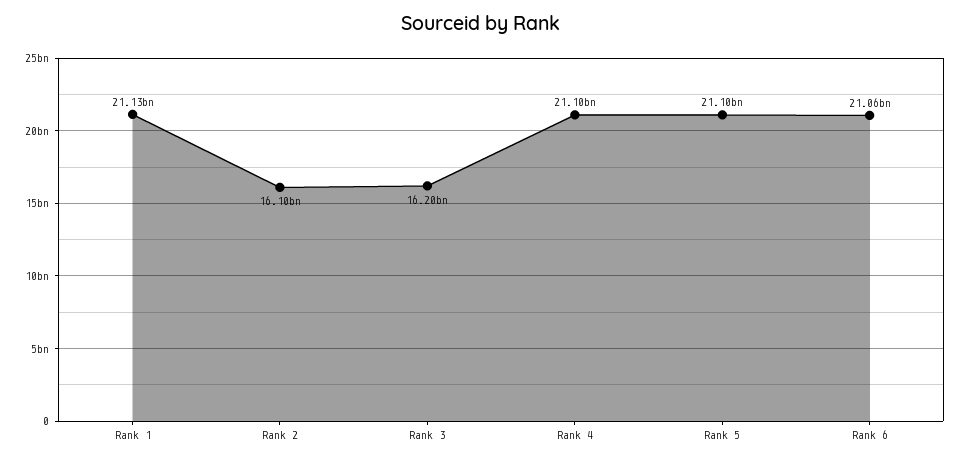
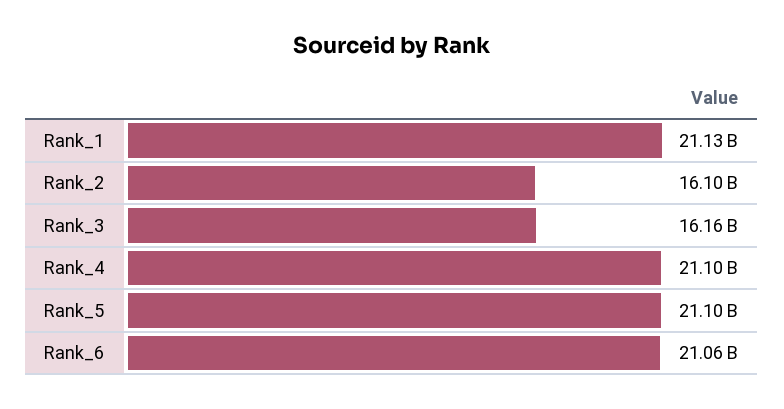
Rank 3: 16200000000 -> 16160000000

